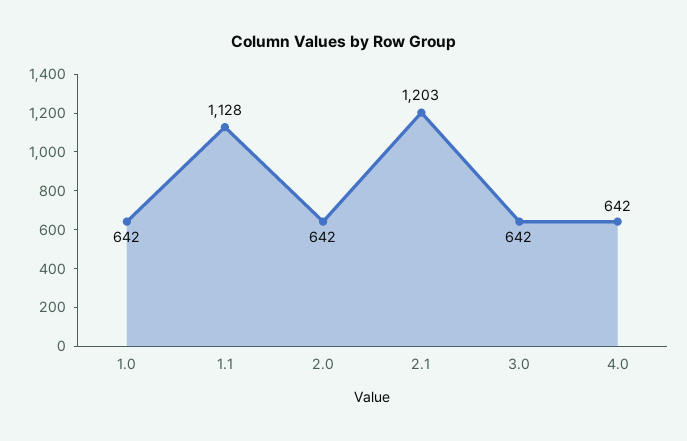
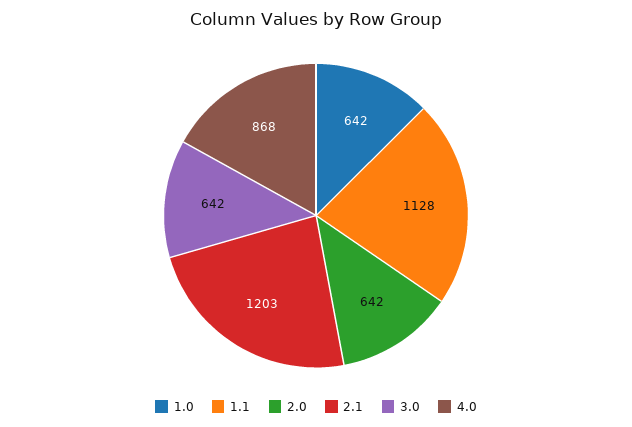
4.0: 642 -> 868

